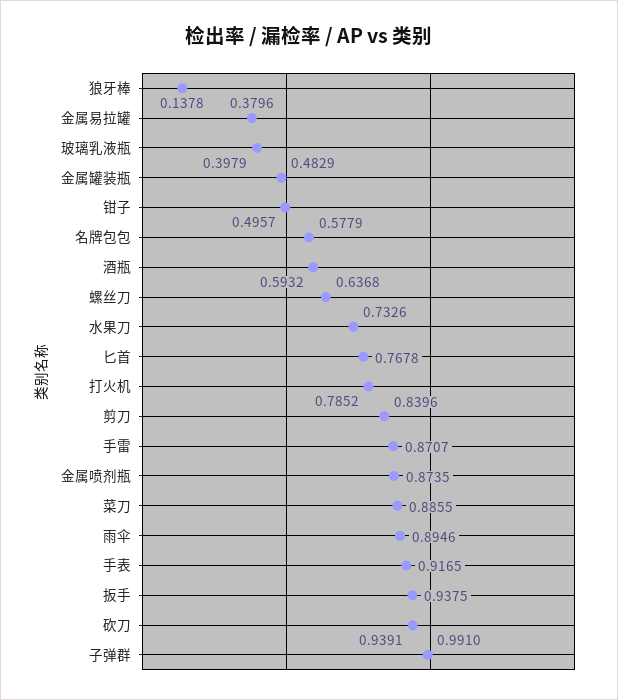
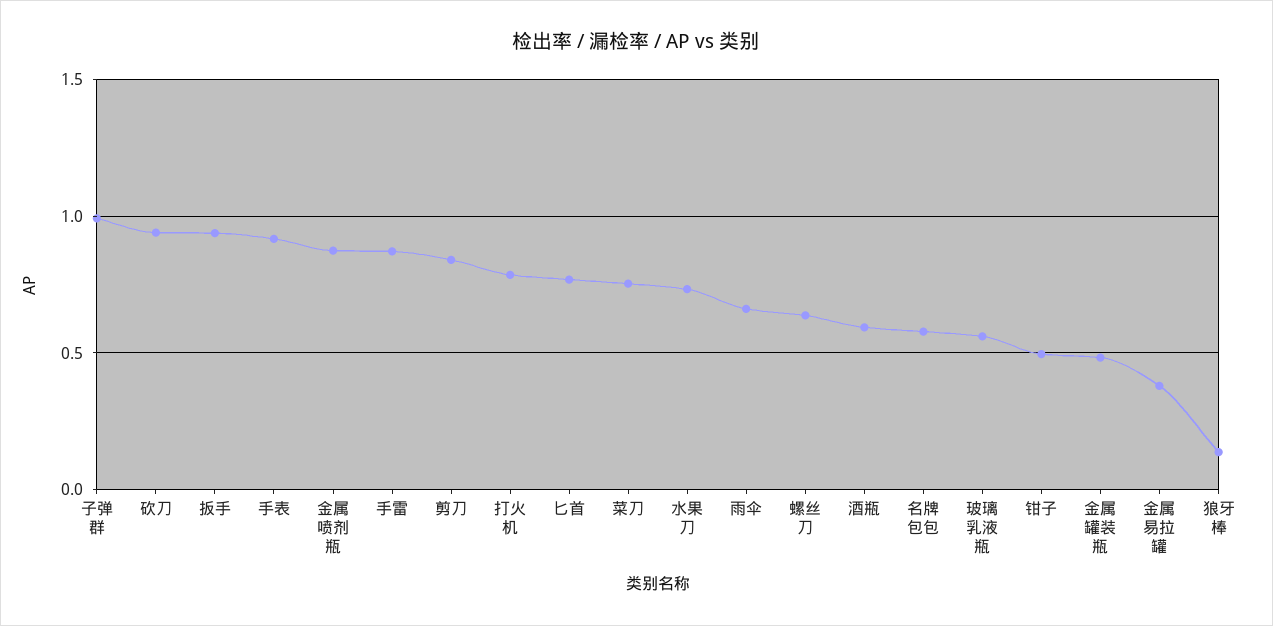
玻璃乳液瓶: 0.3979 -> 0.55
菜刀: 0.8855 -> 0.75
雨伞: 0.8946 -> 0.65

